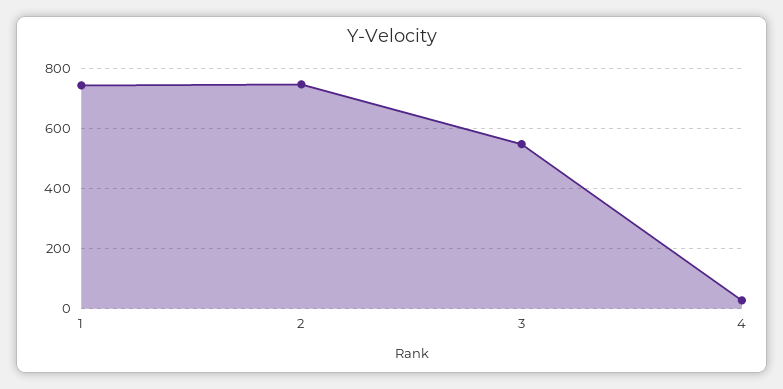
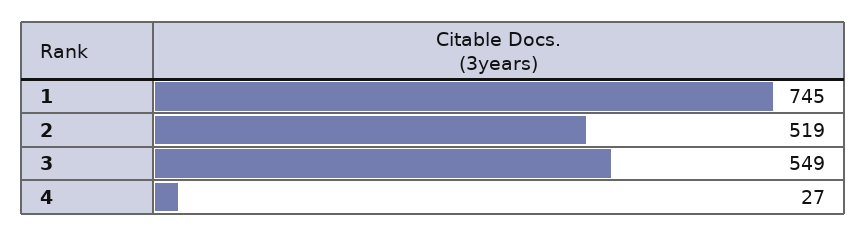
2: 750 -> 519

